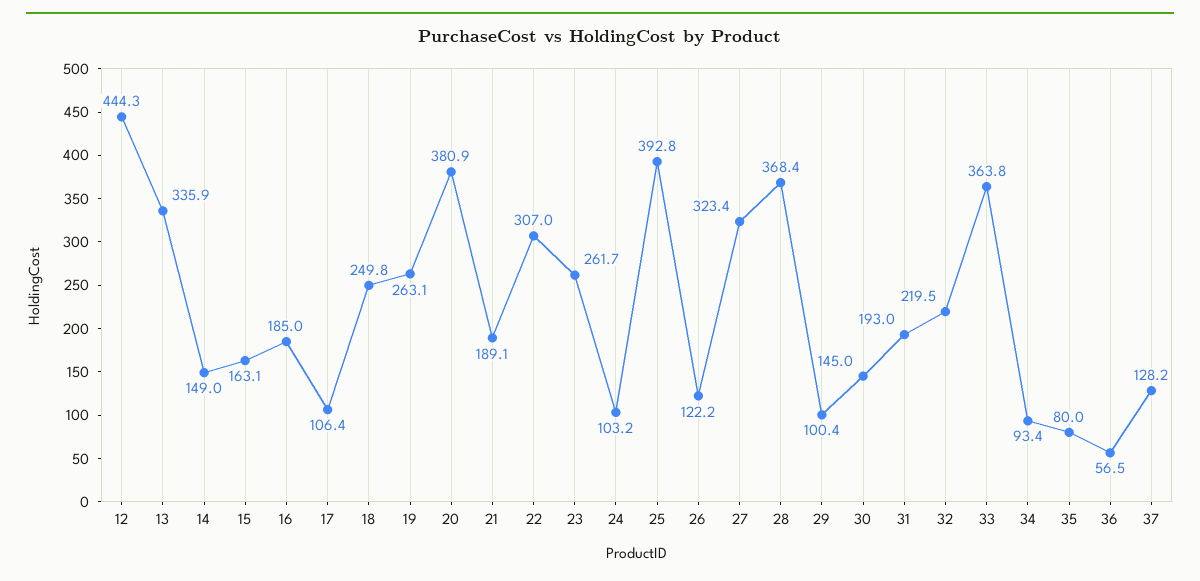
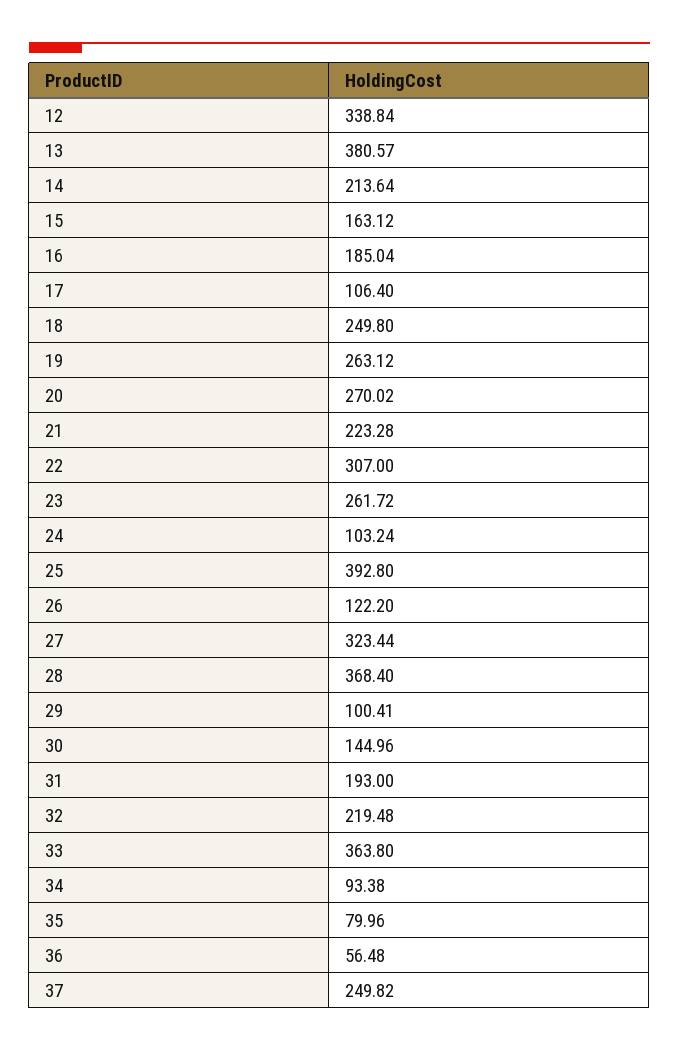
12: 444.3 -> 338.84
13: 335.9 -> 380.57
14: 149 -> 213.64
20: 380.9 -> 270.02
21: 189.1 -> 223.28
37: 128.2 -> 249.82

